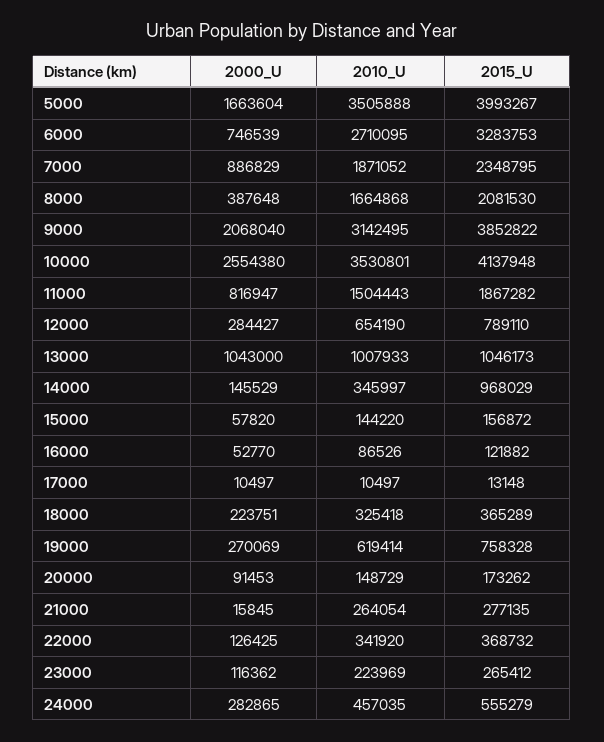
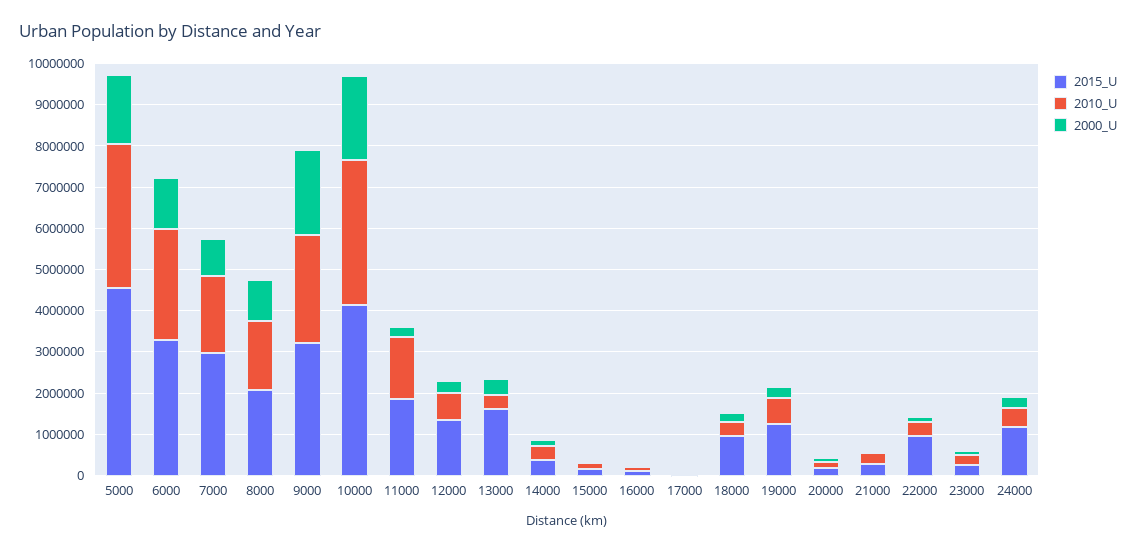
2015_U, 5000: 3993267 -> 4600000
2000_U, 6000: 746539 -> 1200000
2015_U, 7000: 2348795 -> 3000000
2000_U, 8000: 387648 -> 1000000
2010_U, 9000: 3142495 -> 2600000
2015_U, 9000: 3852822 -> 3200000
2000_U, 10000: 2554380 -> 2000000
2000_U, 11000: 816947 -> 200000
2015_U, 12000: 789110 -> 1400000
2000_U, 13000: 1043000 -> 400000
2010_U, 13000: 1007933 -> 400000
2015_U, 13000: 1046173 -> 1600000
2015_U, 14000: 968029 -> 400000
2015_U, 18000: 365289 -> 1000000
2015_U, 19000: 758328 -> 1200000
2015_U, 22000: 368732 -> 1000000
2015_U, 24000: 555279 -> 1200000

